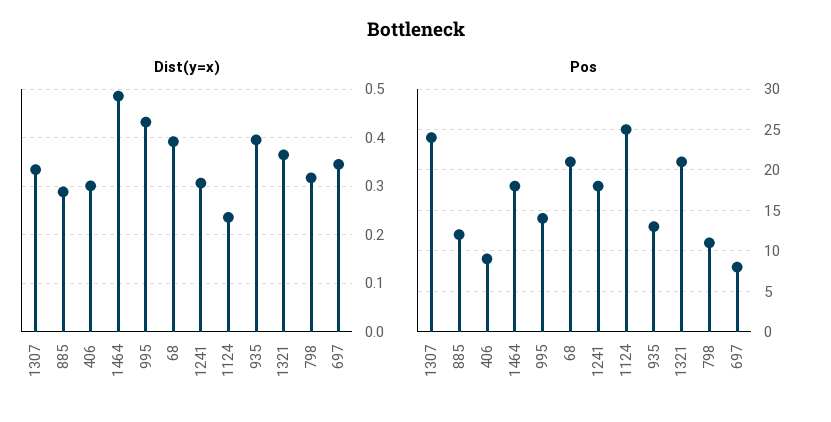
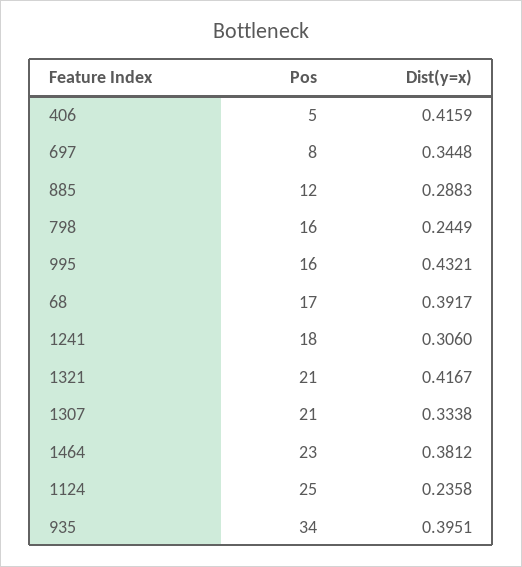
Dist(y=x), 406: 0.3 -> 0.4159
Dist(y=x), 1464: 0.48 -> 0.3812
Dist(y=x), 1321: 0.36 -> 0.4167
Dist(y=x), 798: 0.32 -> 0.2449
Pos, 1307: 24 -> 21
Pos, 406: 9 -> 5
Pos, 1464: 18 -> 23
Pos, 995: 14 -> 16
Pos, 68: 21 -> 17
Pos, 935: 13 -> 34
Pos, 798: 11 -> 16

